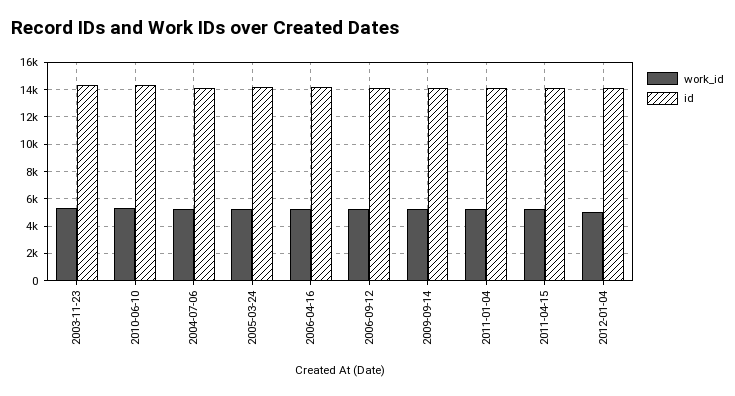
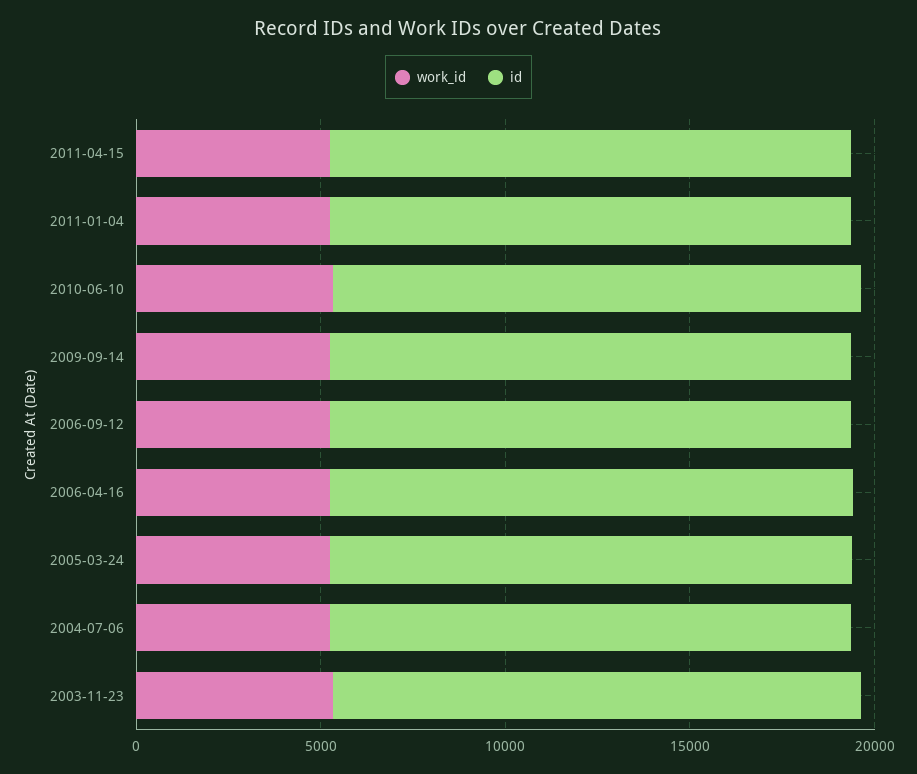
work_id, 2012-01-04: 5000 -> none
id, 2012-01-04: 14000 -> none

